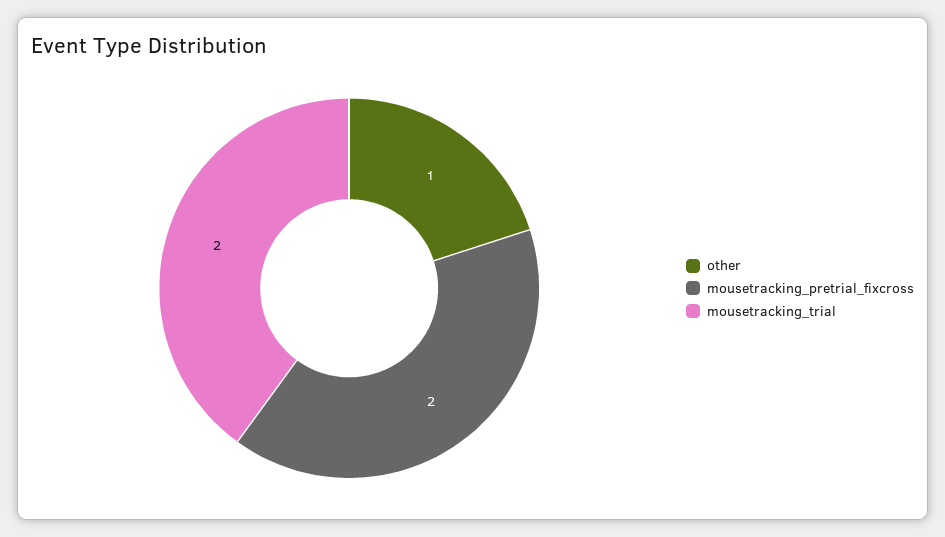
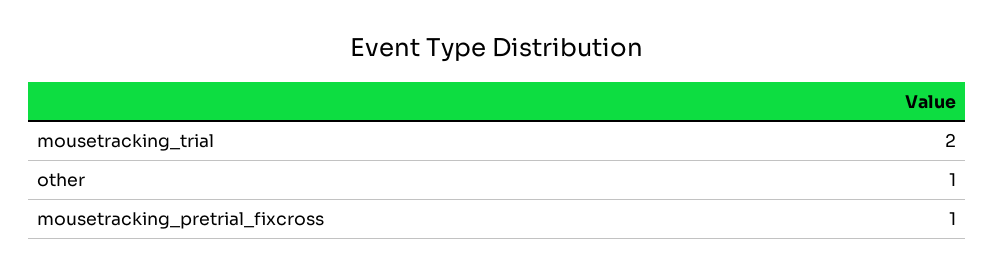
mousetracking_pretrial_fixcross: 2 -> 1

